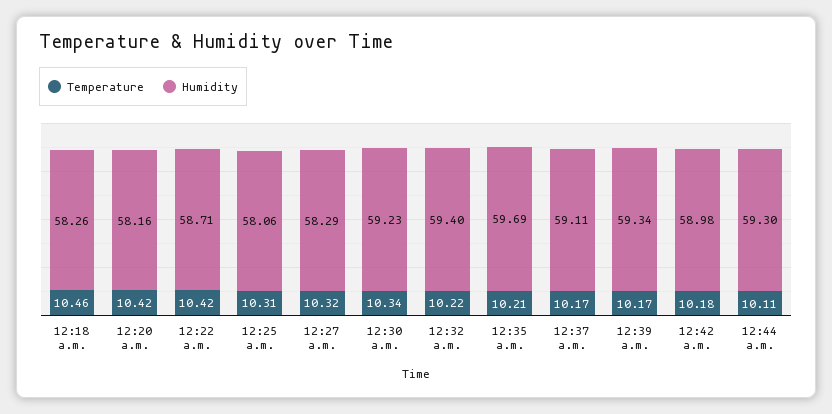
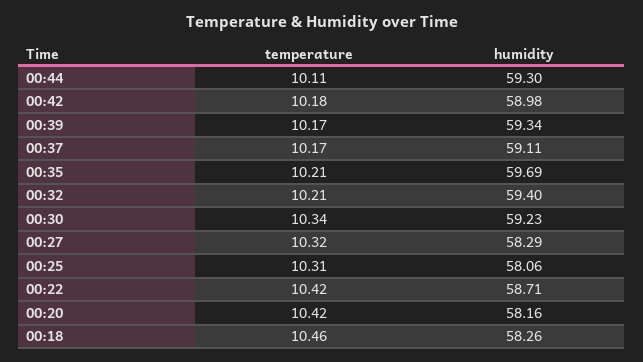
Temperature, 12:32 a.m.: 10.22 -> 10.21

